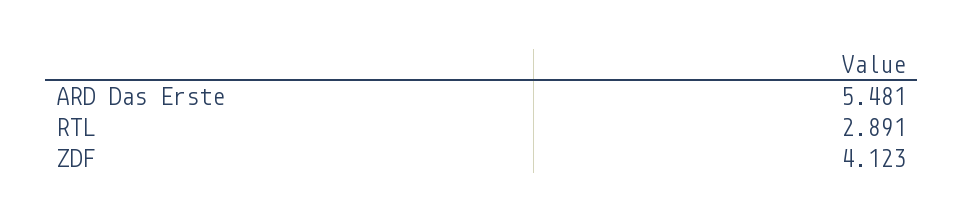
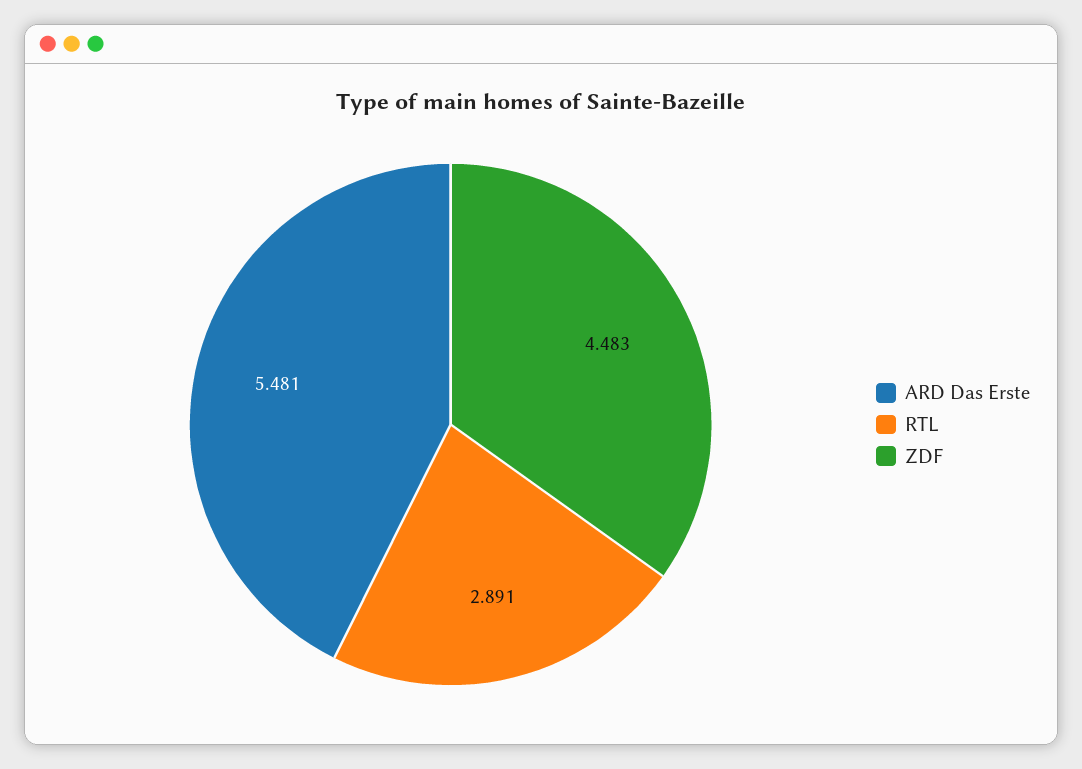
ZDF: 4.123 -> 4.483

